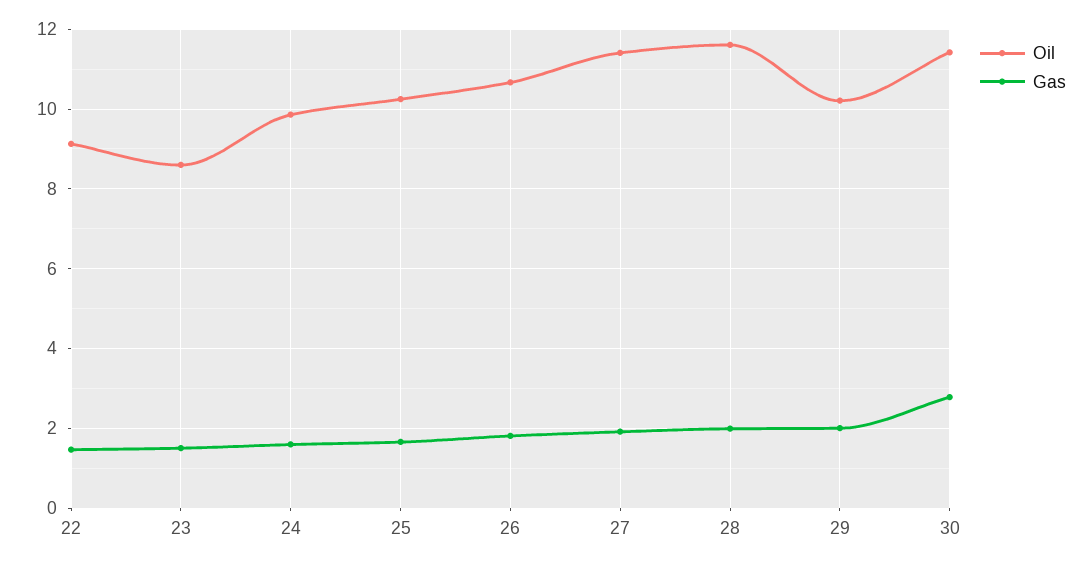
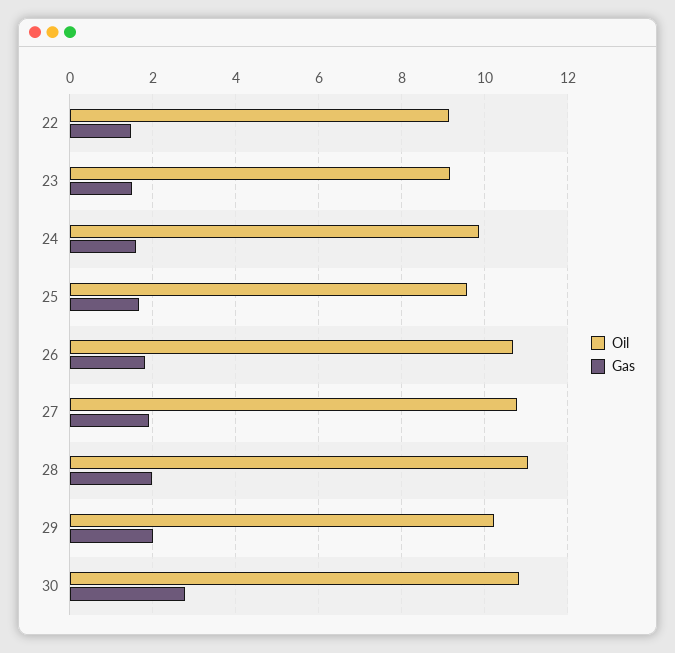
Oil, 23: 8.6 -> 9.2
Oil, 25: 10.2 -> 9.6
Oil, 27: 11.4 -> 10.8
Oil, 28: 11.6 -> 11
Oil, 30: 11.4 -> 10.8

